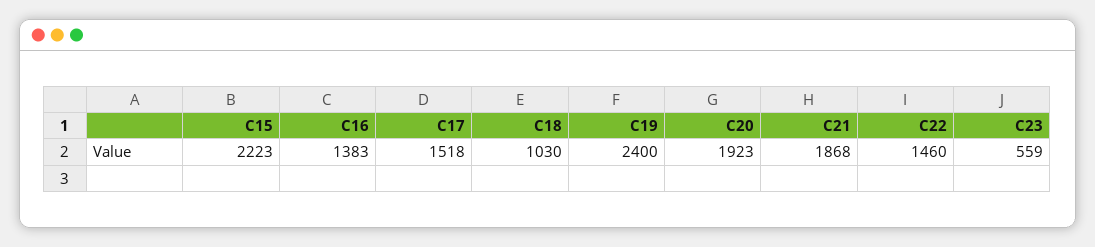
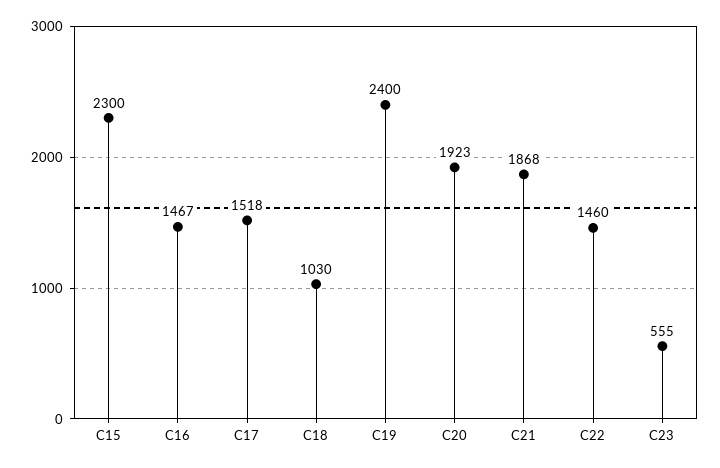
C15: 2223 -> 2300
C16: 1383 -> 1467
C23: 559 -> 555

